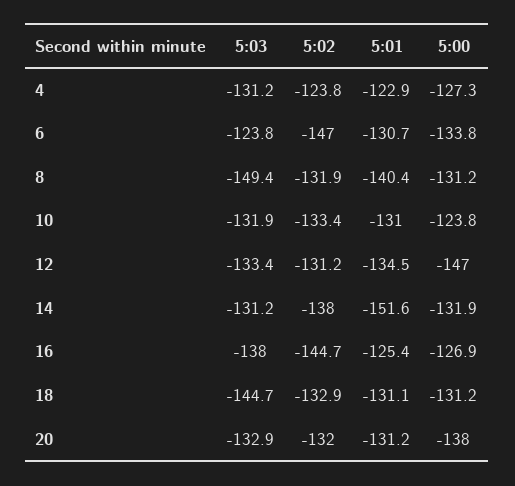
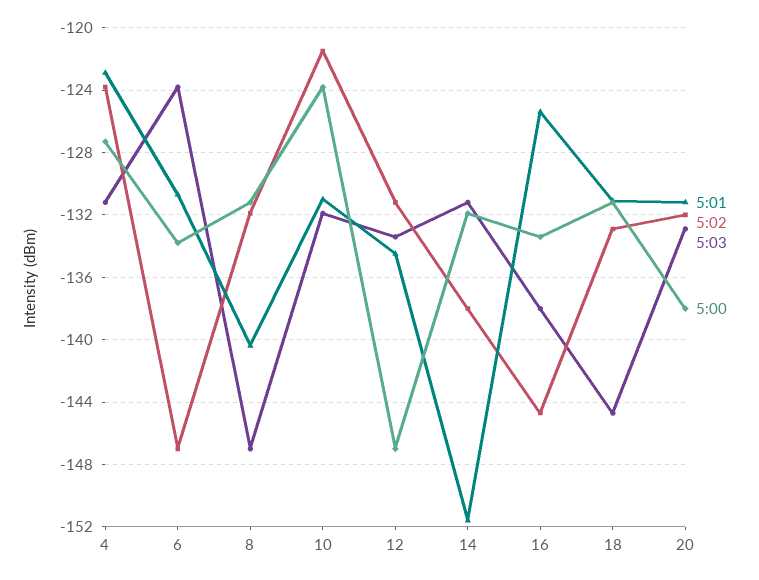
5:03, 8: -149.4 -> -147
5:02, 10: -133.4 -> -121.5
5:00, 16: -126.9 -> -133.5

